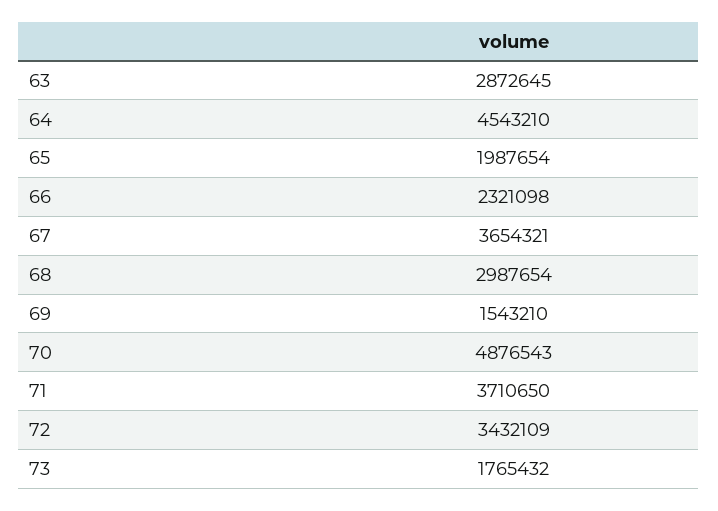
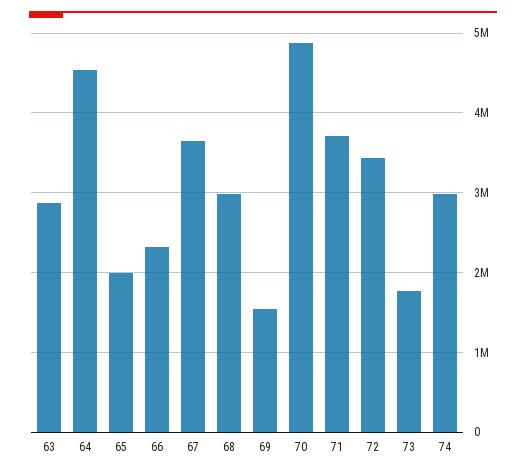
74: none -> 3000000

